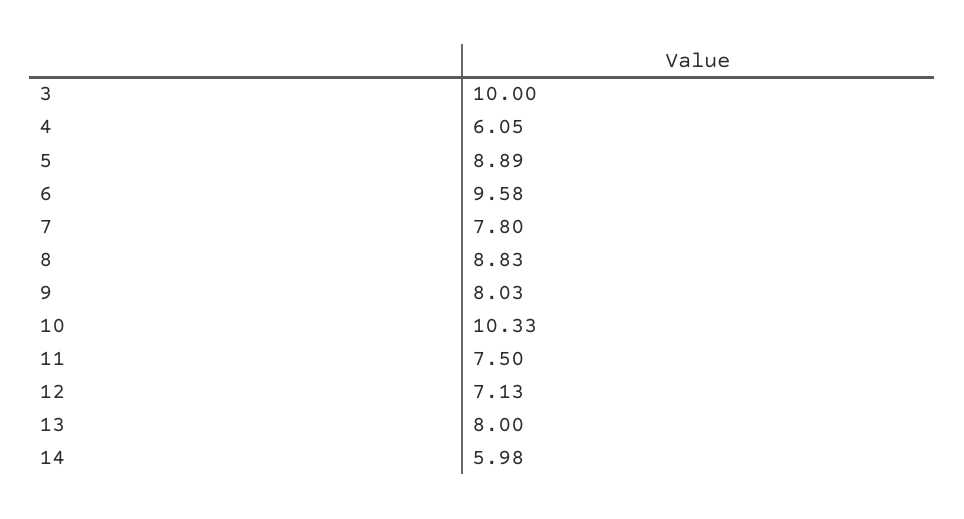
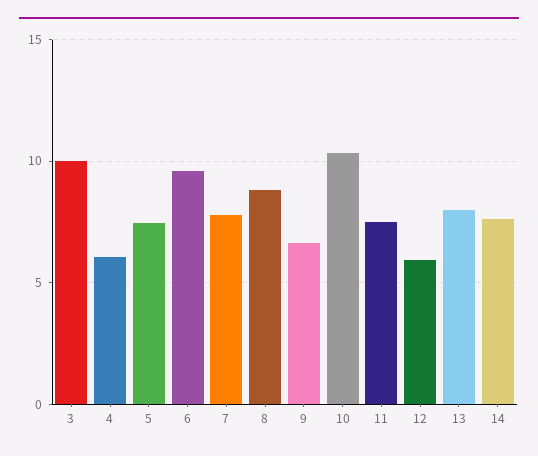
5: 8.89 -> 7.5
9: 8.03 -> 6.5
12: 7.13 -> 6
14: 5.98 -> 7.5

